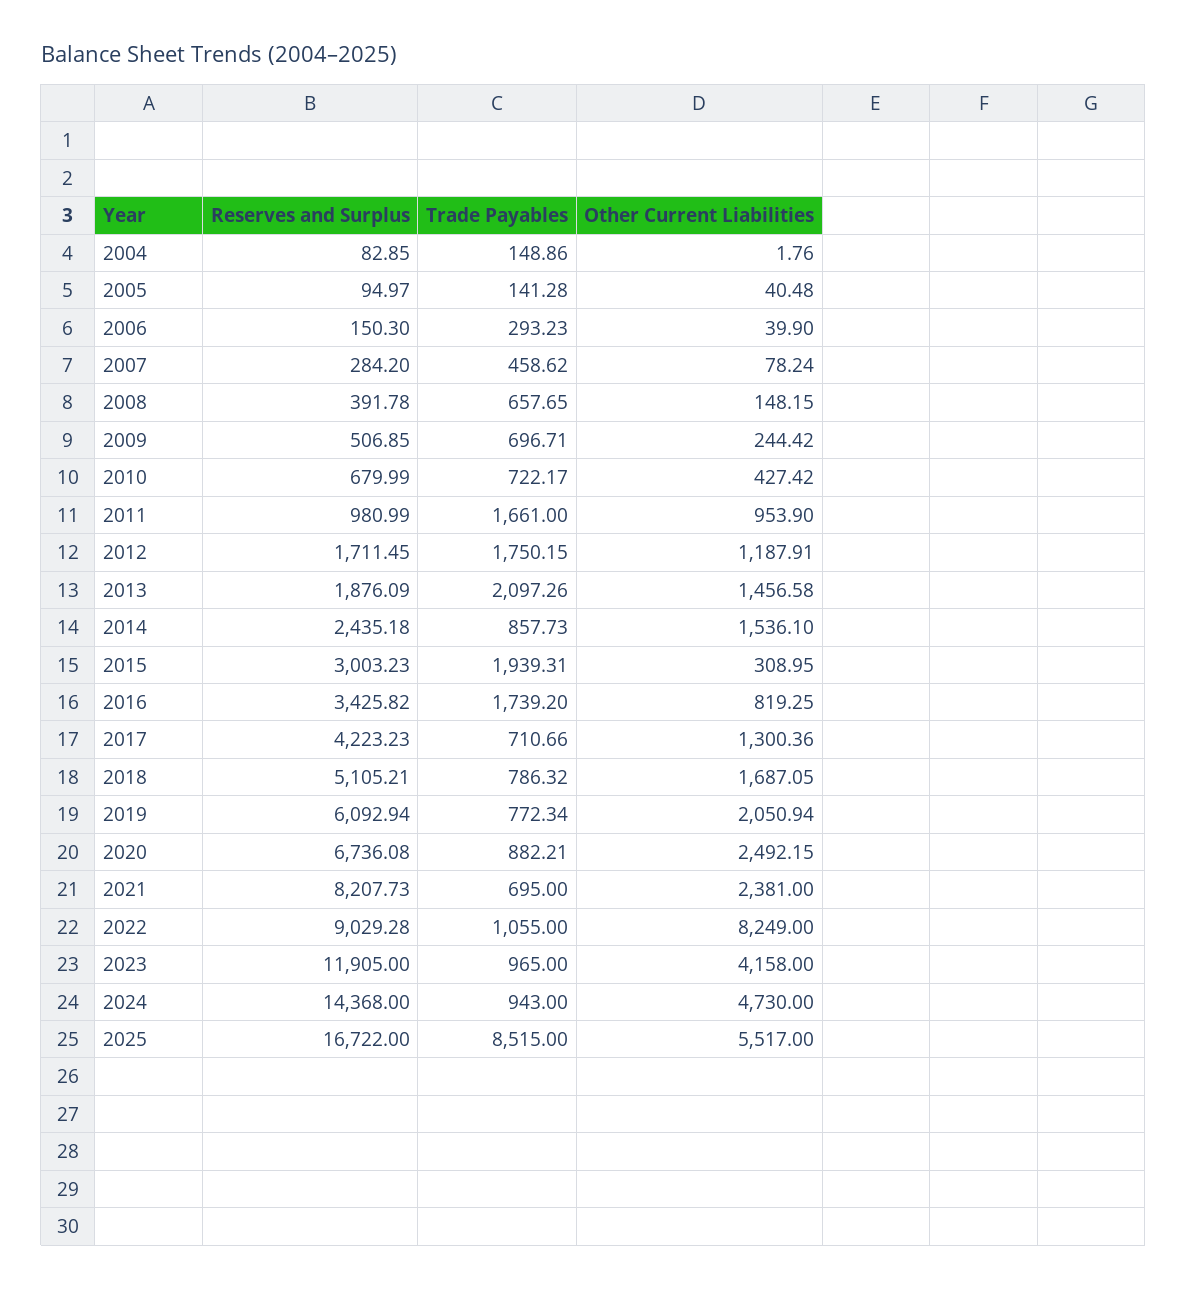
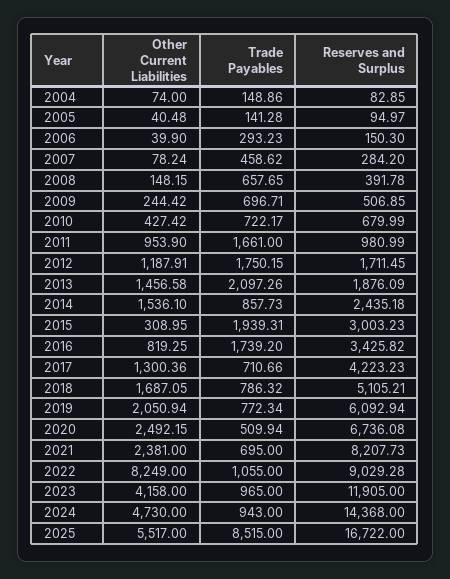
Other Current Liabilities, 2004: 1.76 -> 74
Trade Payables, 2020: 882.21 -> 509.94

